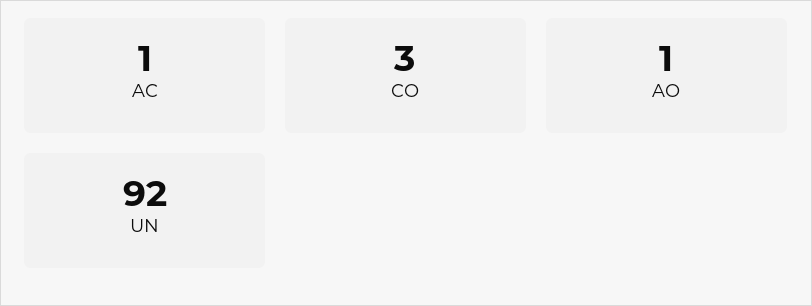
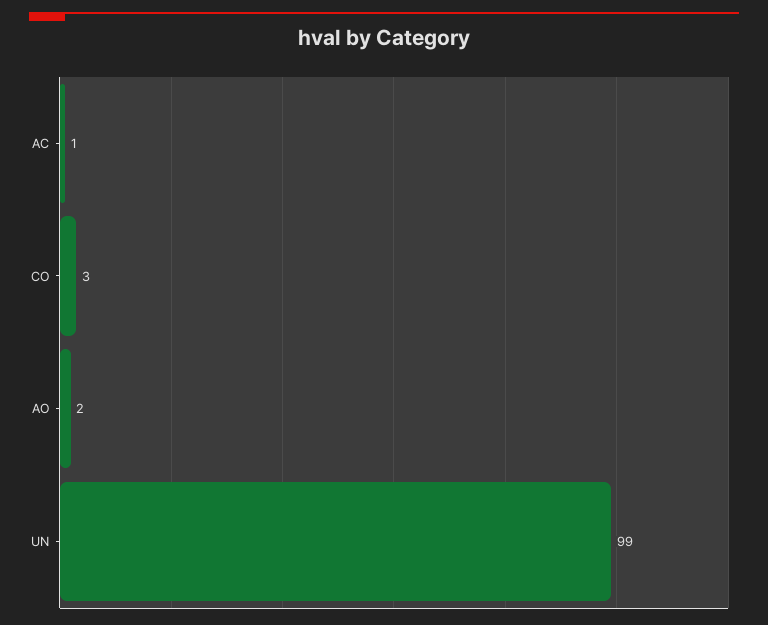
AO: 1 -> 2
UN: 92 -> 99

